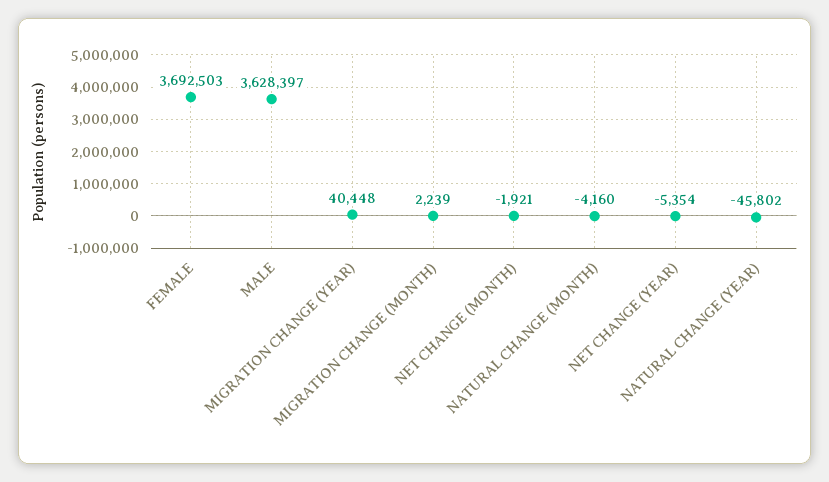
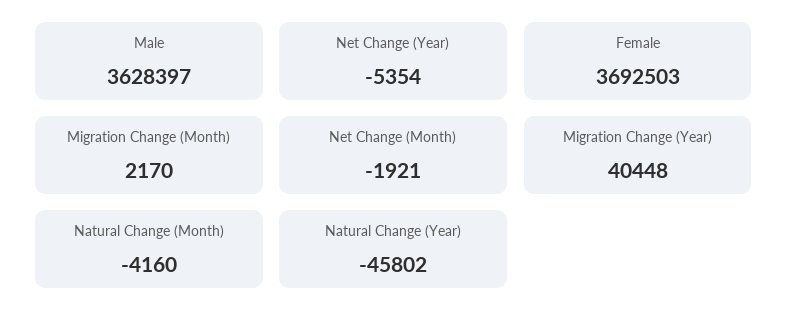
MIGRATION CHANGE (MONTH): 2239 -> 2170

